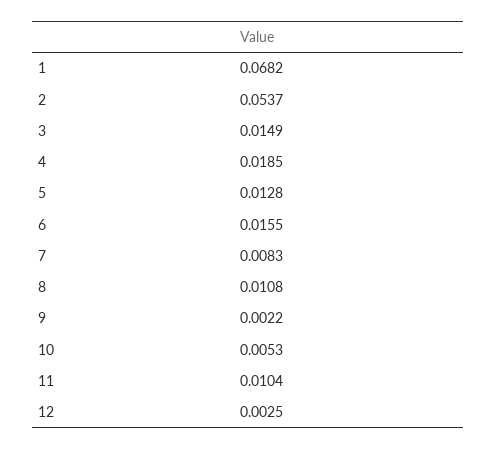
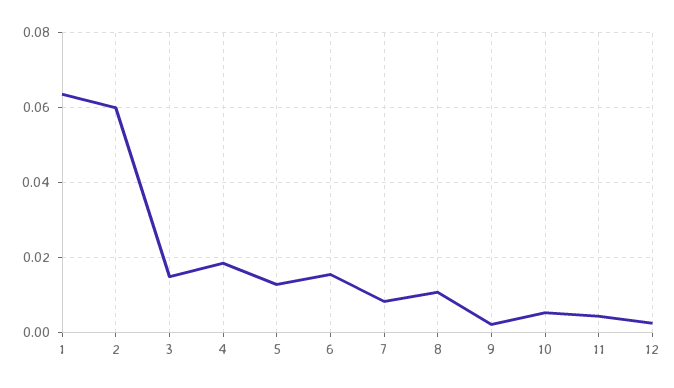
1: 0.0682 -> 0.064
2: 0.0537 -> 0.06
11: 0.0104 -> 0.004

